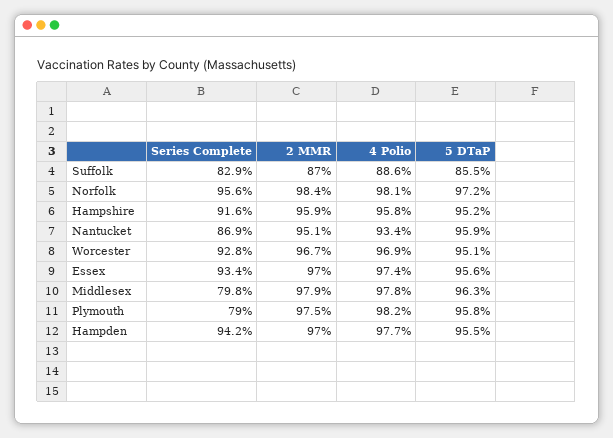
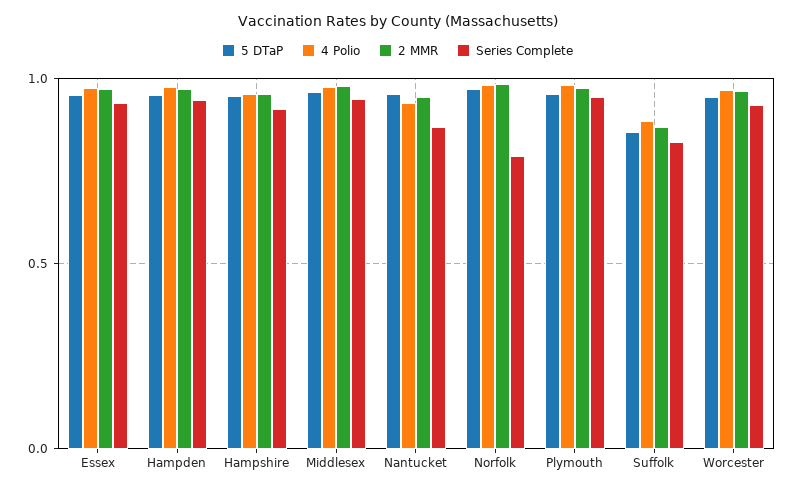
Series Complete, Norfolk: 0.956 -> 0.8
Series Complete, Middlesex: 0.798 -> 0.95
Series Complete, Plymouth: 0.79 -> 0.95

